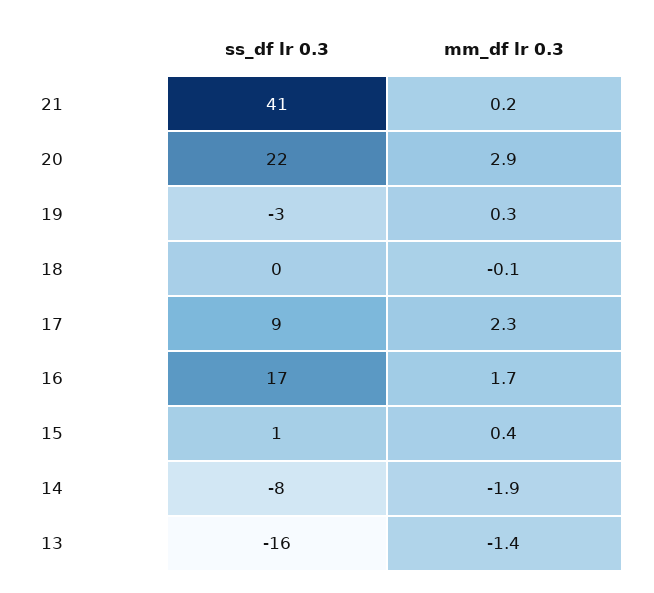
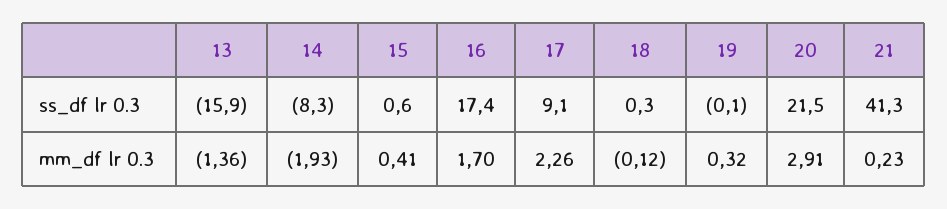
ss_df lr 0.3, 19: -3 -> -0.1

